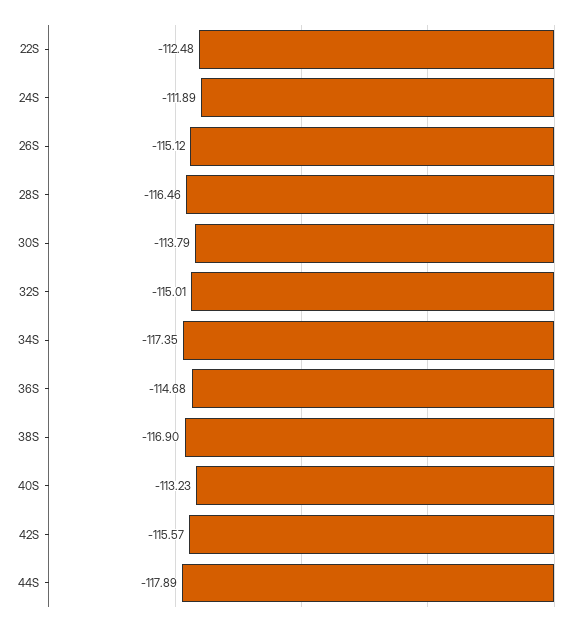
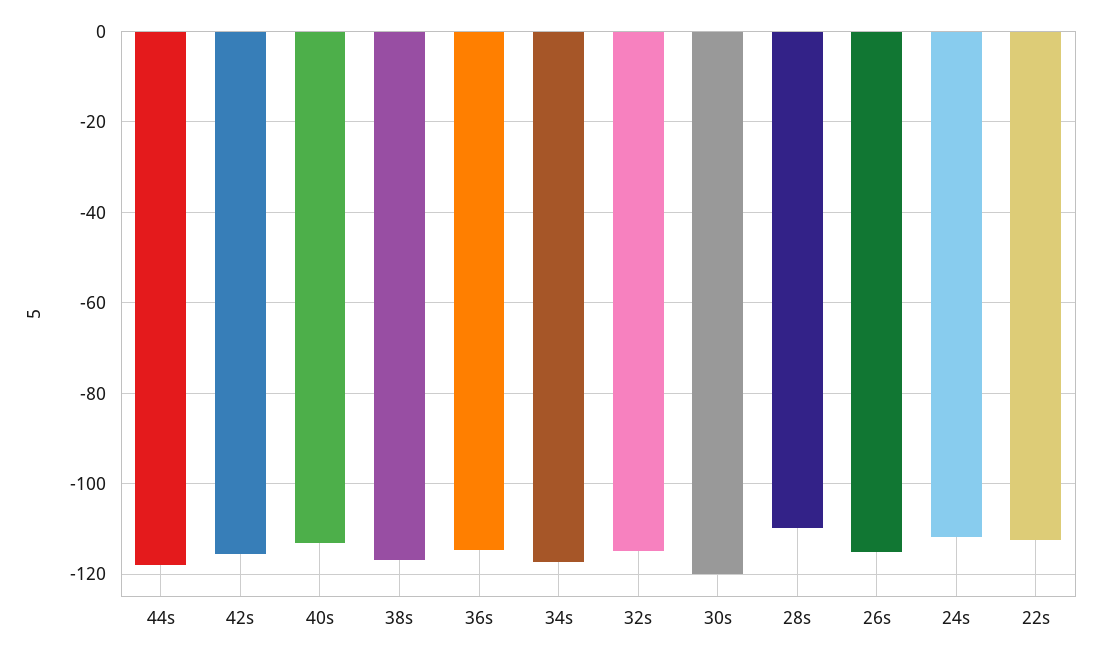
28S: -116.46 -> -110
30S: -113.79 -> -120

